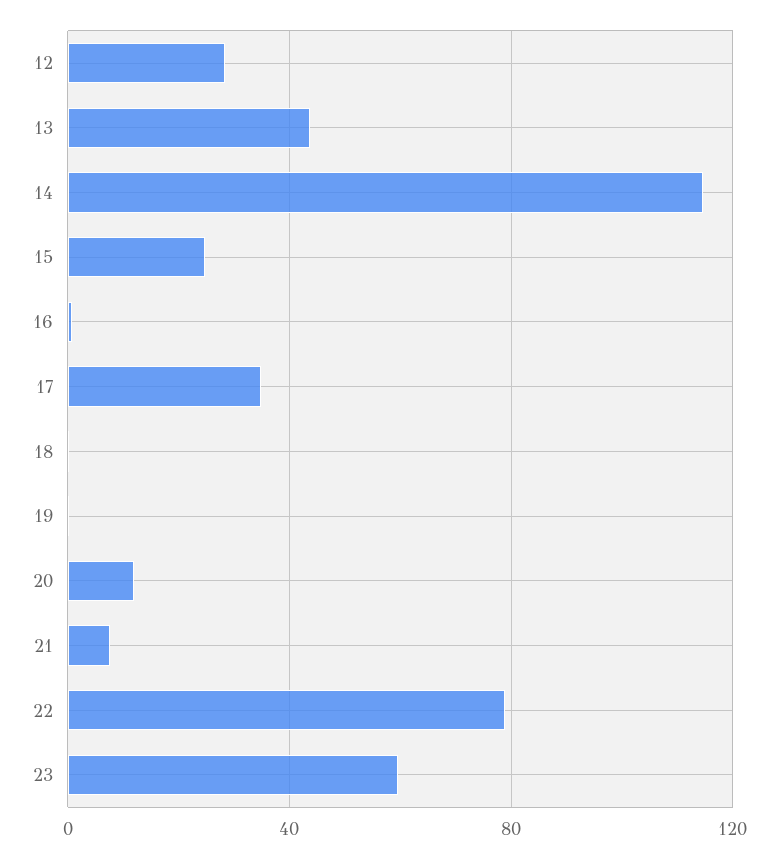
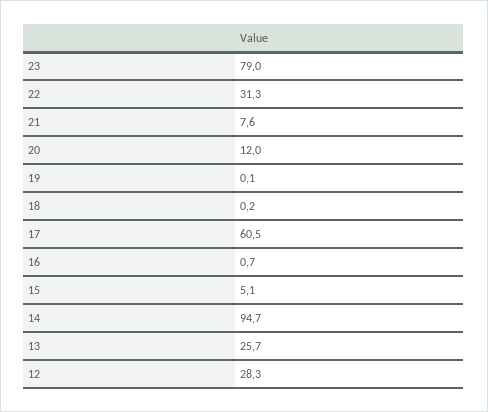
13: 45 -> 25.7
14: 115 -> 94.7
15: 25 -> 5.1
17: 35 -> 60.5
22: 80 -> 31.3
23: 60 -> 79

